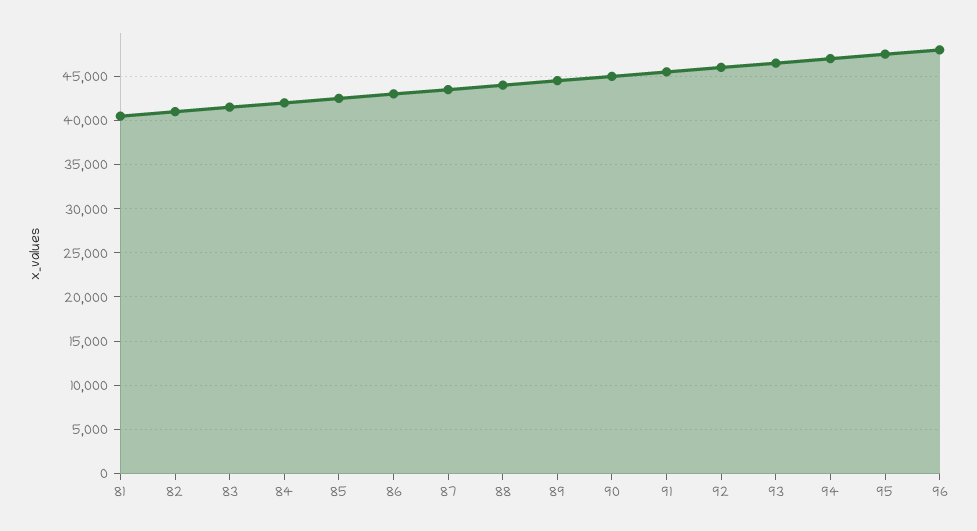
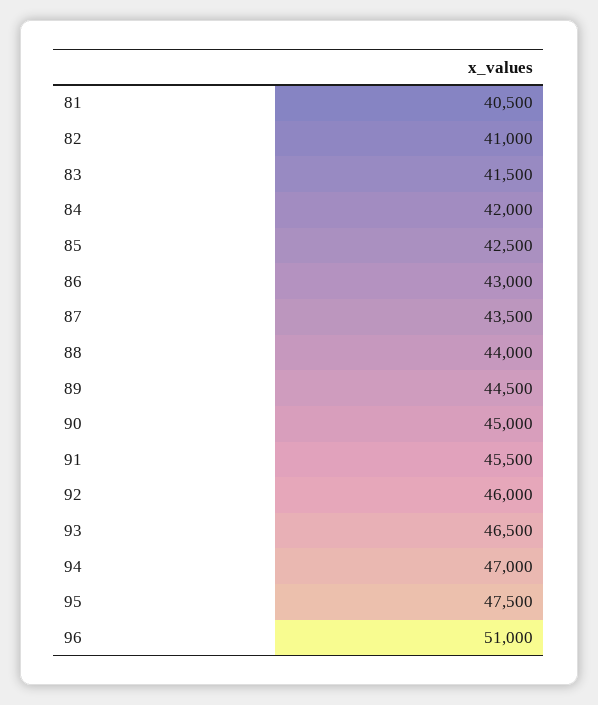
96: 48000 -> 51000

